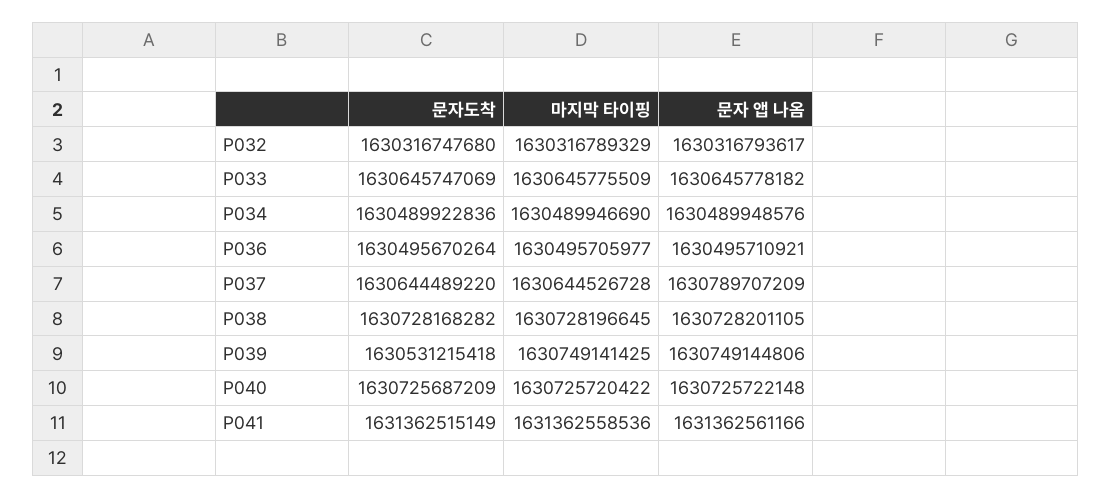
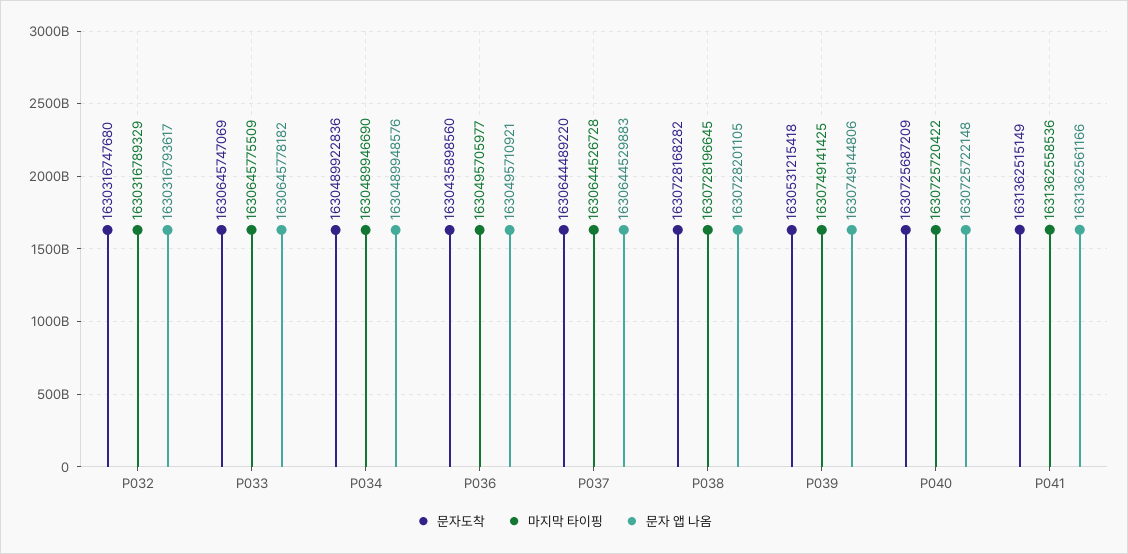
문자도착, P036: 1630495670264 -> 1630435898560
문자 앱 나옴, P037: 1630789707209 -> 1630644529883

